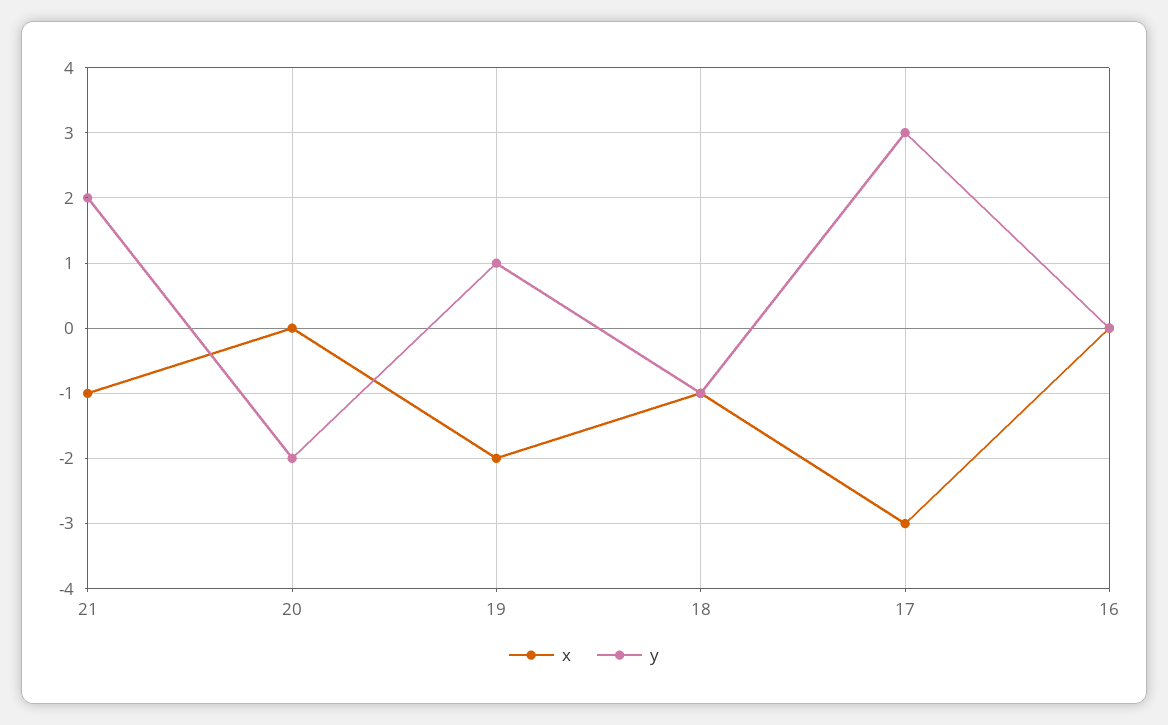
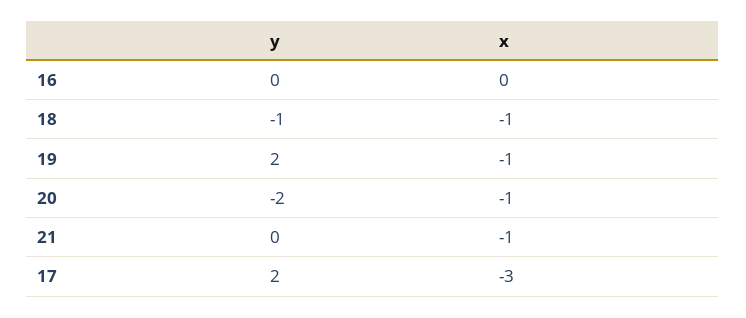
y, 21: 2 -> 0
x, 20: 0 -> -1
x, 19: -2 -> -1
y, 19: 1 -> 2
y, 17: 3 -> 2

